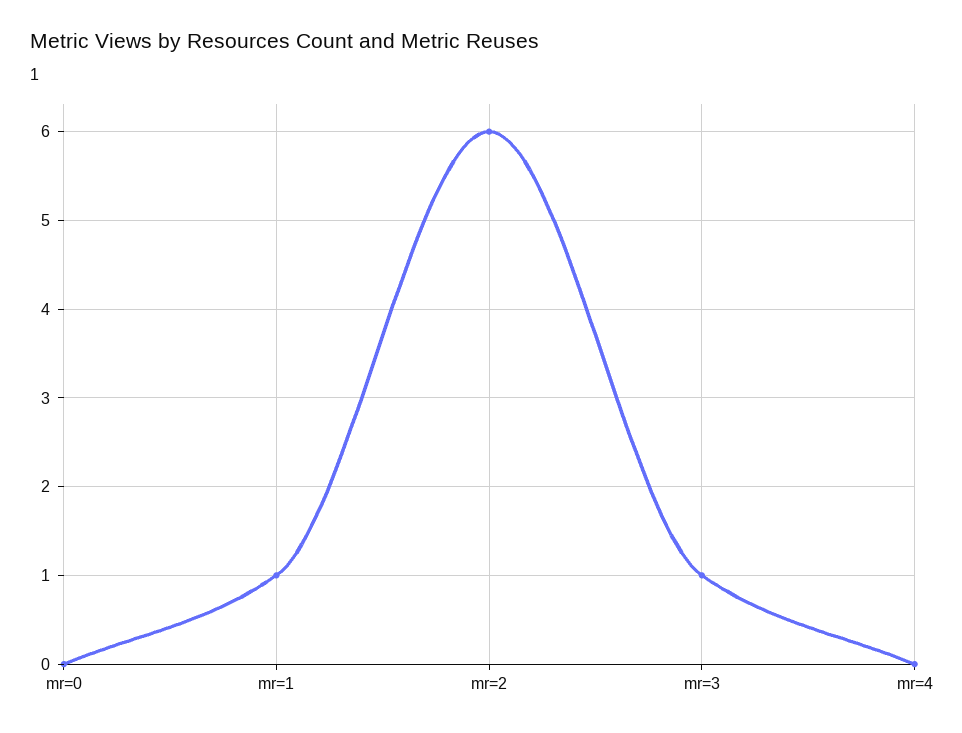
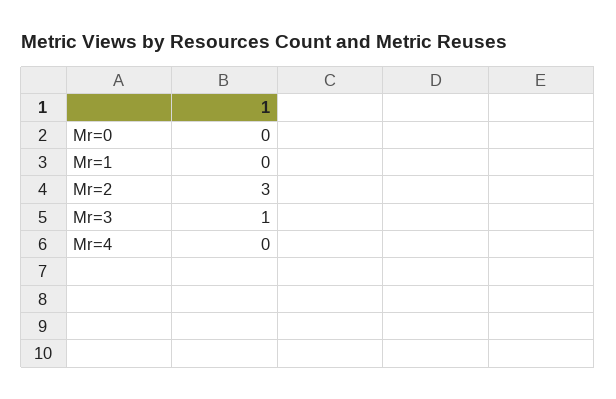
mr=1: 1 -> 0
mr=2: 6 -> 3

